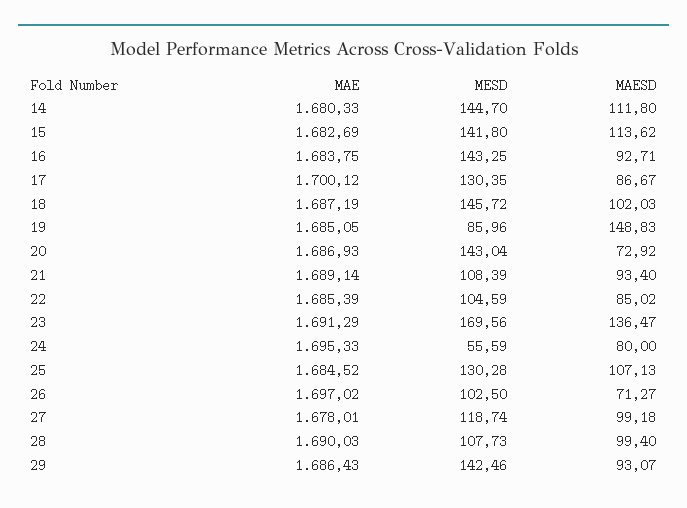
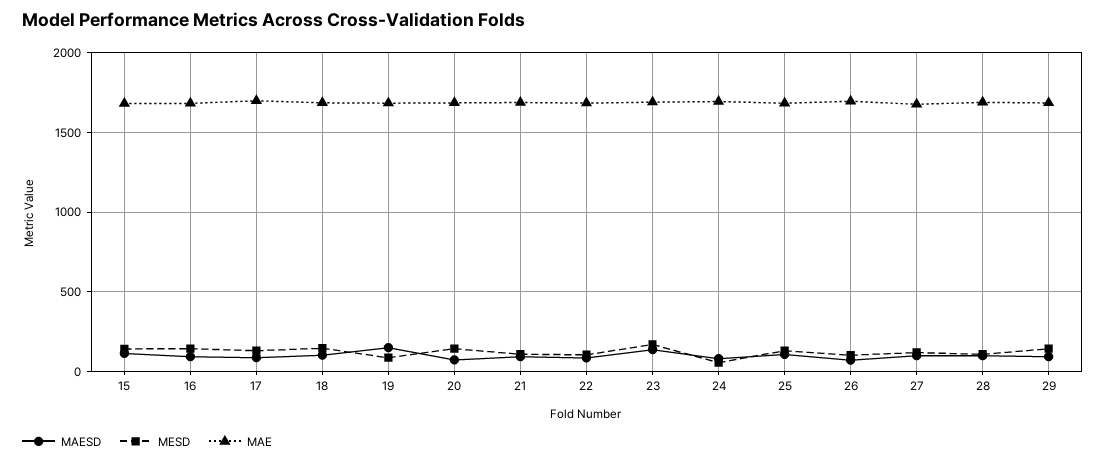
MAE, 14: 1680.33 -> none
MESD, 14: 144.7 -> none
MAESD, 14: 111.8 -> none

